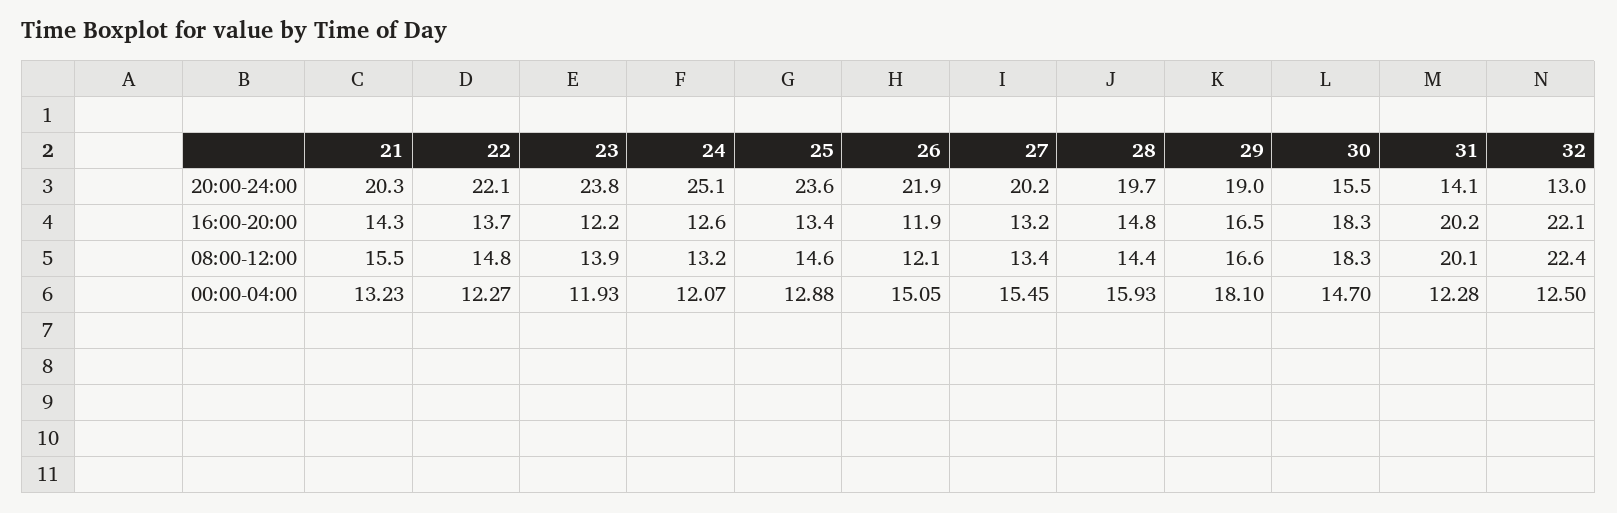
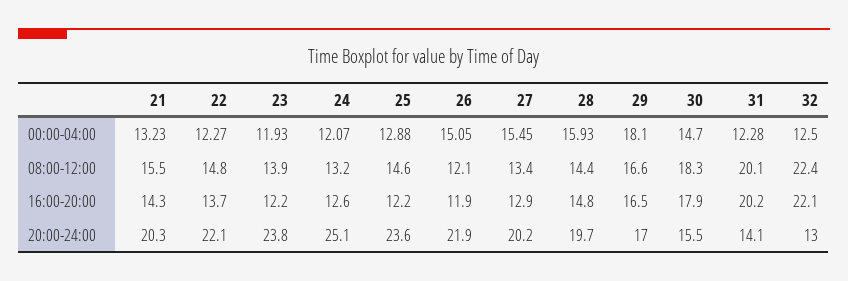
29, 20:00-24:00: 19 -> 17
25, 16:00-20:00: 13.4 -> 12.2
27, 16:00-20:00: 13.2 -> 12.9
30, 16:00-20:00: 18.3 -> 17.9

